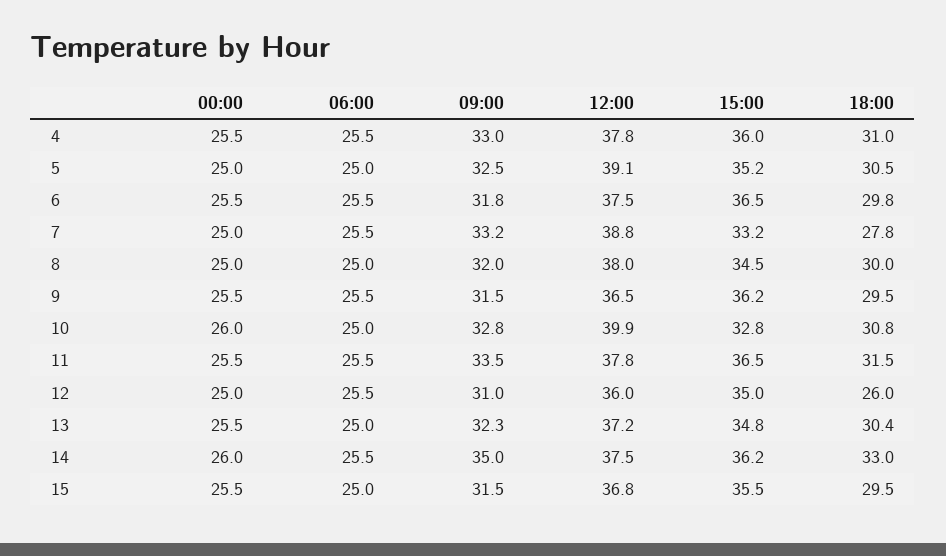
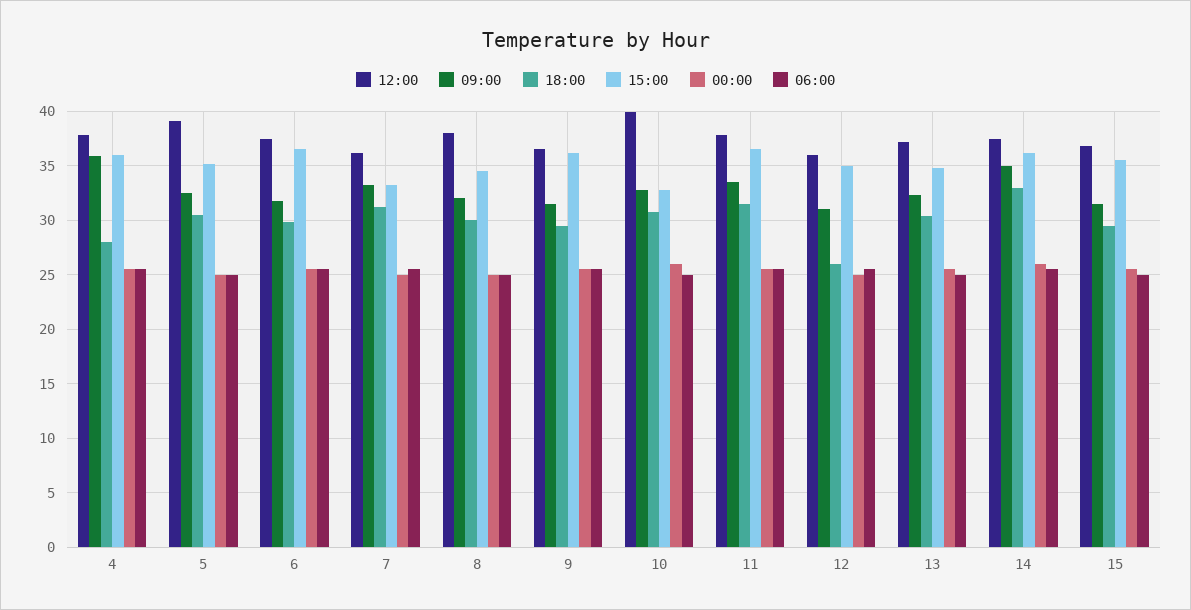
09:00, 4: 33 -> 36
18:00, 4: 31 -> 28
12:00, 7: 38.8 -> 36
18:00, 7: 27.8 -> 31

